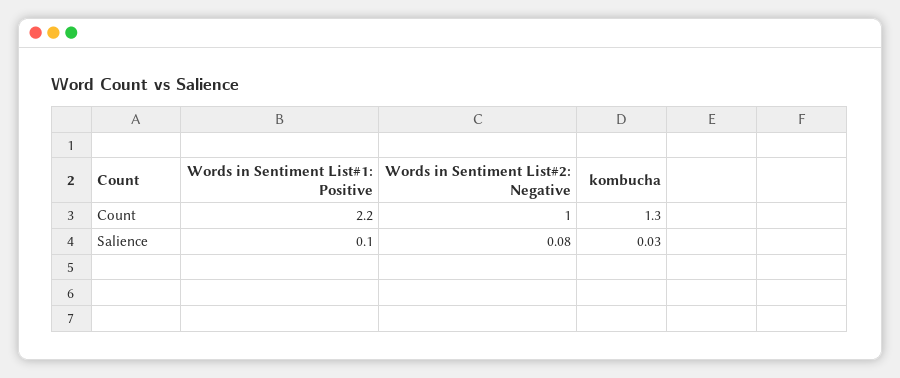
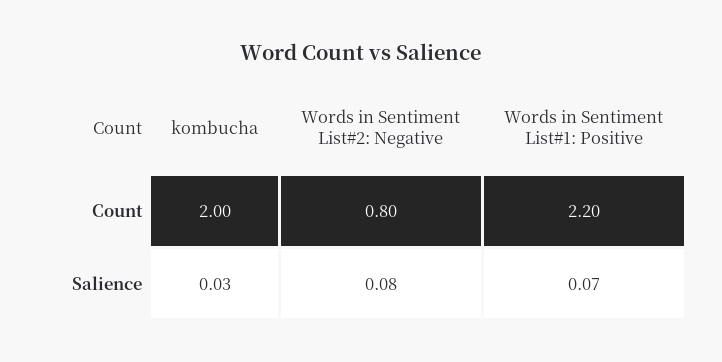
Words in Sentiment List#2: Negative, Count: 1 -> 0.8
kombucha, Count: 1.3 -> 2
Words in Sentiment List#1: Positive, Salience: 0.1 -> 0.07

